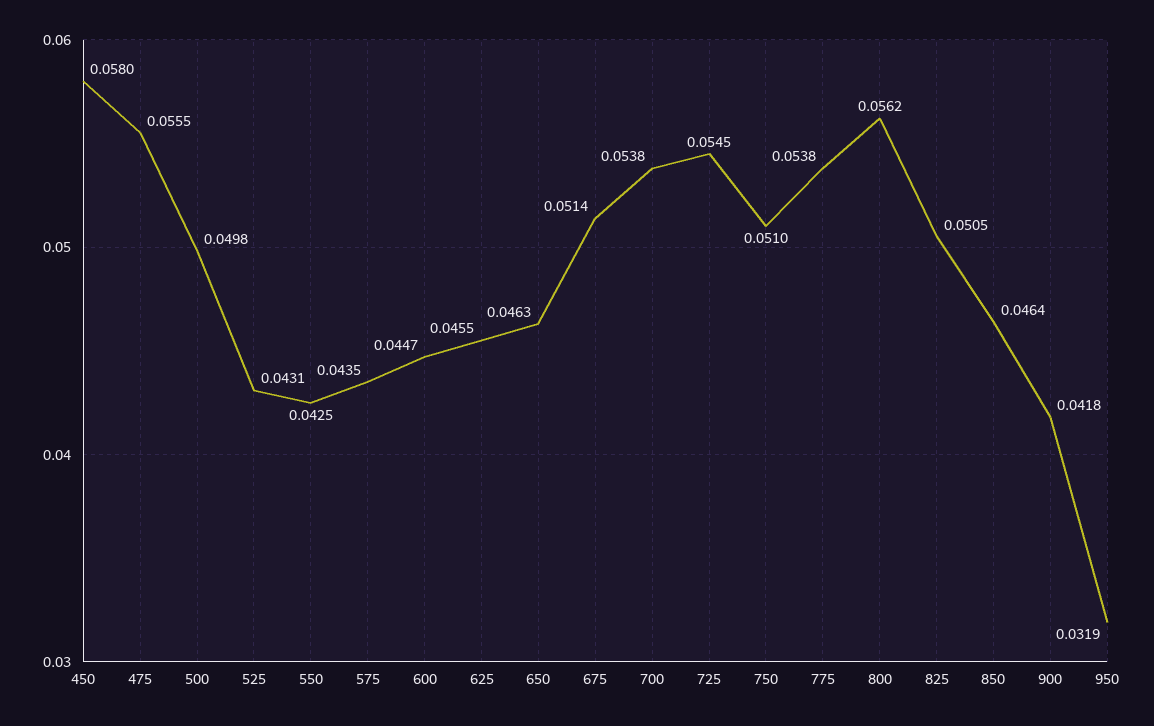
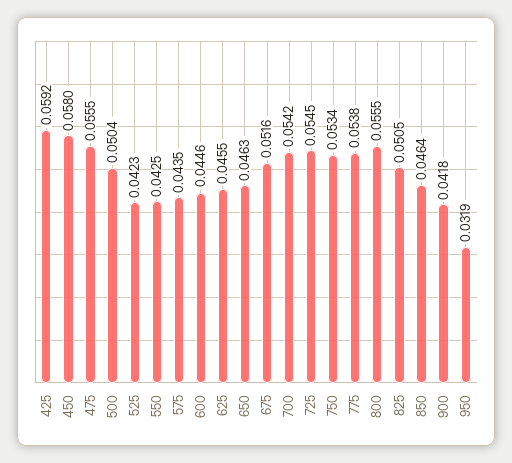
500: 0.0498 -> 0.0504
525: 0.0431 -> 0.0423
600: 0.0447 -> 0.0446
675: 0.0514 -> 0.0516
700: 0.0538 -> 0.0542
750: 0.051 -> 0.0534
800: 0.0562 -> 0.0555
425: none -> 0.0592

